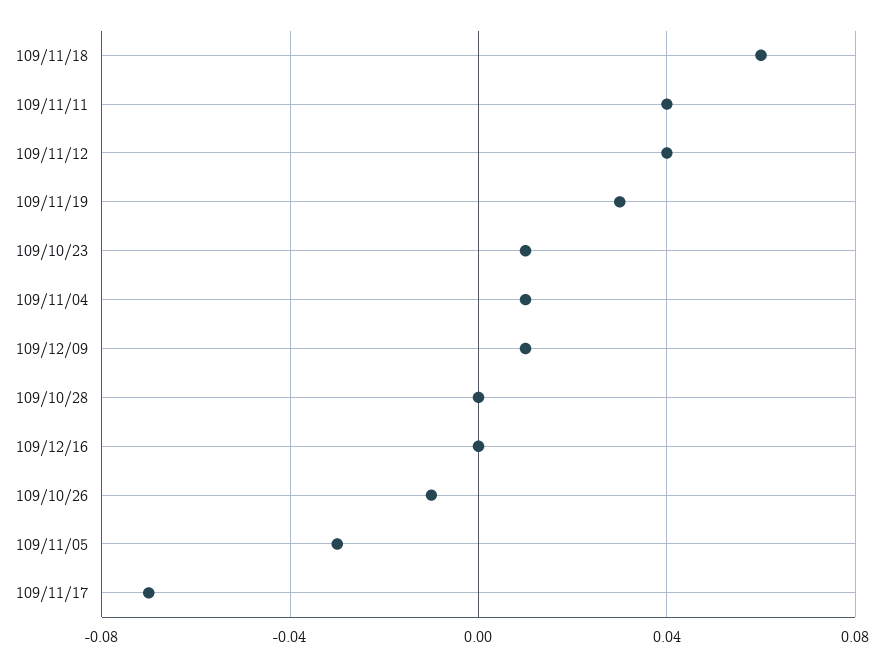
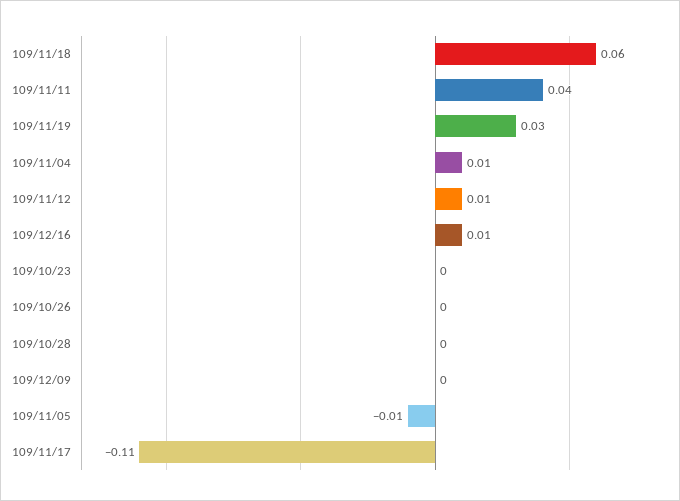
109/11/12: 0.04 -> 0.01
109/10/23: 0.01 -> 0
109/12/09: 0.01 -> 0
109/12/16: 0 -> 0.01
109/10/26: -0.01 -> 0
109/11/05: -0.03 -> -0.01
109/11/17: -0.07 -> -0.11

